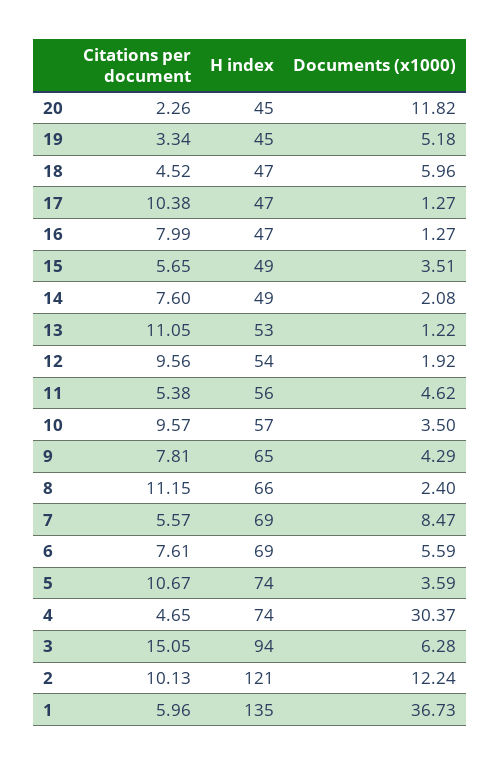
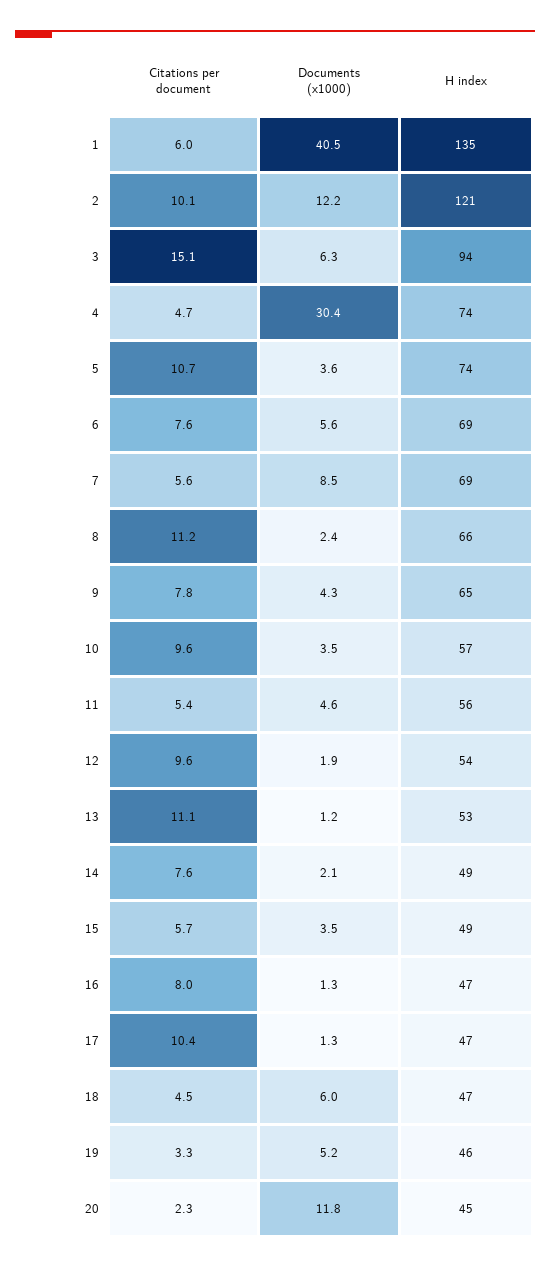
H index, 19: 45 -> 46
Documents (x1000), 1: 36.73 -> 40.5

